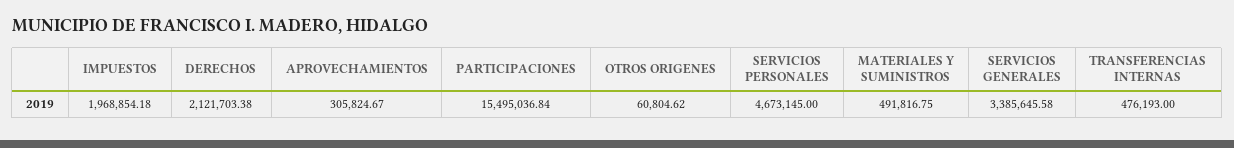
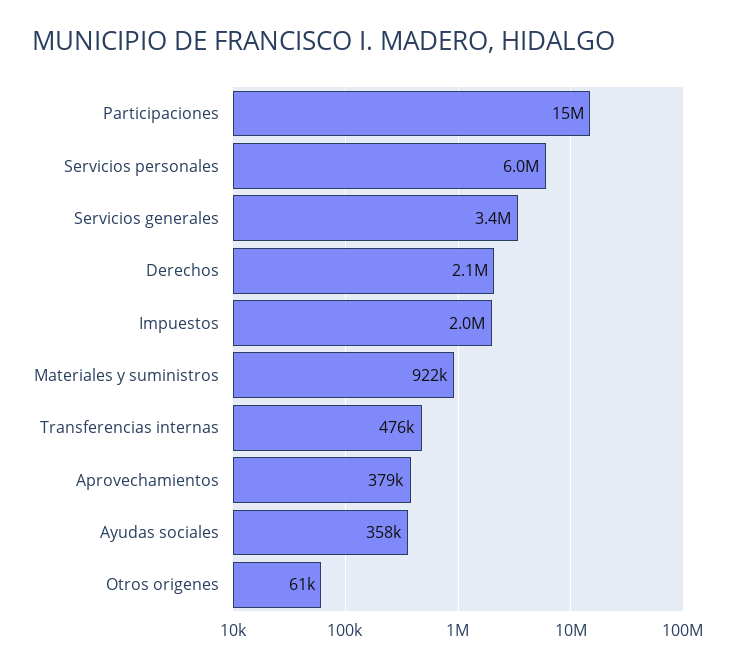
APROVECHAMIENTOS: 305824.67 -> 379000
SERVICIOS PERSONALES: 4673145 -> 6000000
MATERIALES Y SUMINISTROS: 491816.75 -> 922000
Ayudas sociales: none -> 358000

